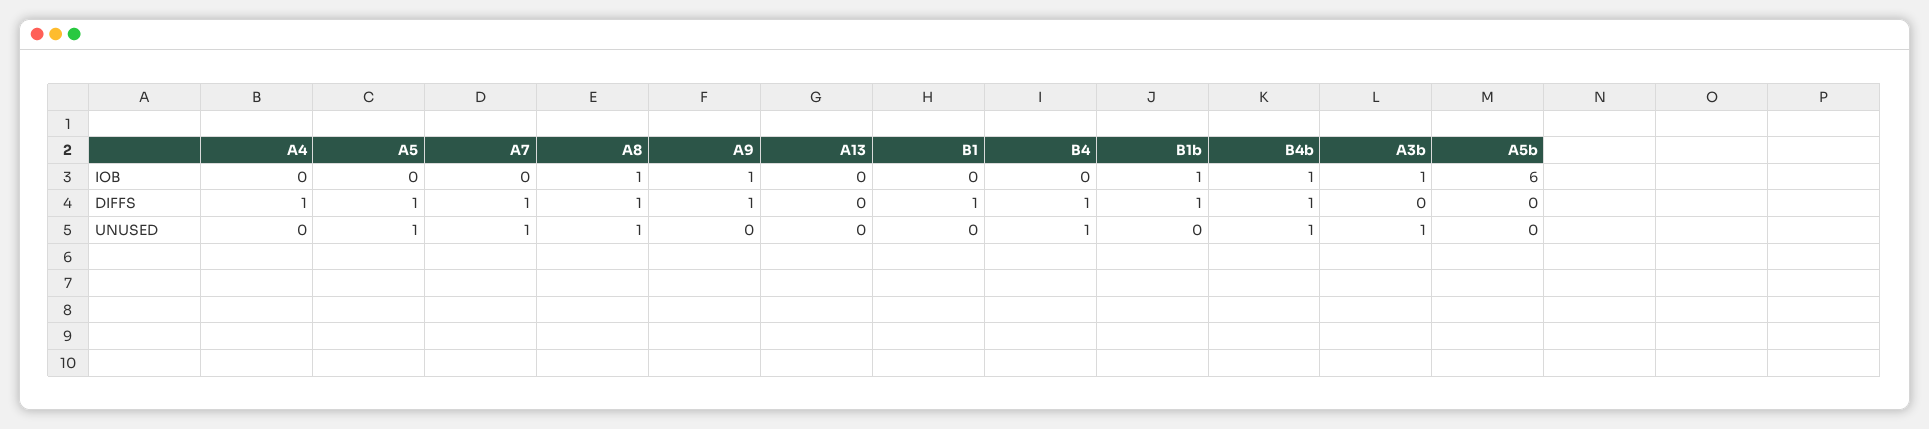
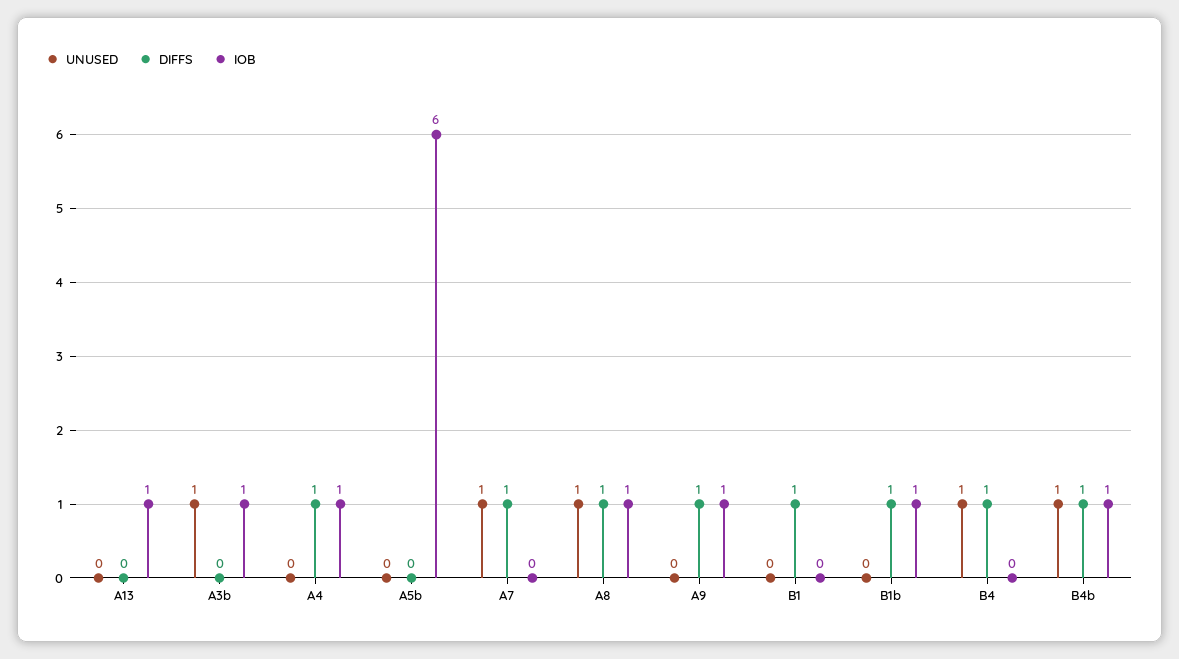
IOB, A4: 0 -> 1
IOB, A5: 0 -> none
IOB, A13: 0 -> 1
DIFFS, A5: 1 -> none
UNUSED, A5: 1 -> none

